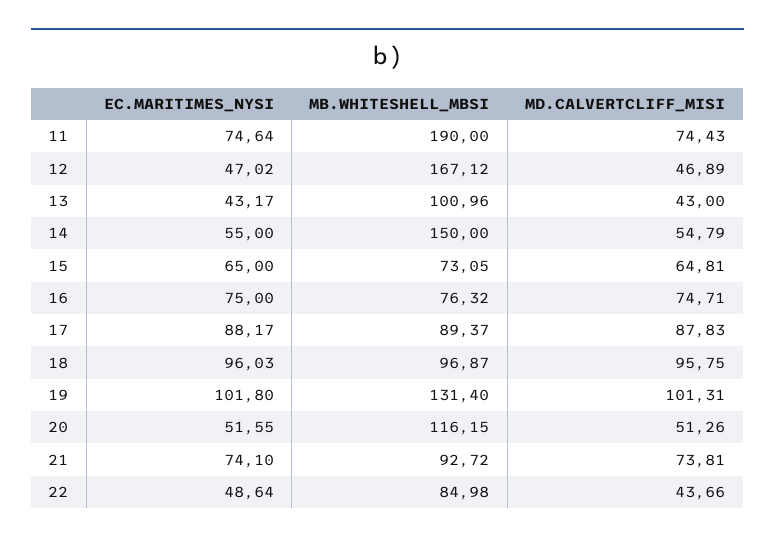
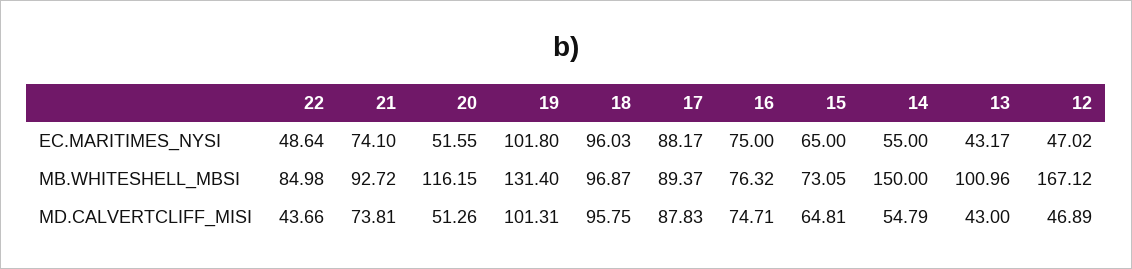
EC.MARITIMES_NYSI, 11: 74.64 -> none
MB.WHITESHELL_MBSI, 11: 190 -> none
MD.CALVERTCLIFF_MISI, 11: 74.43 -> none

